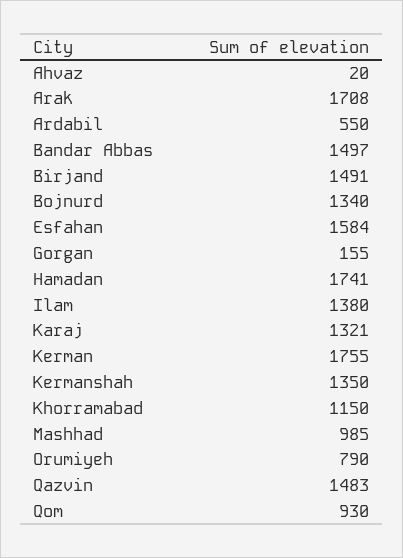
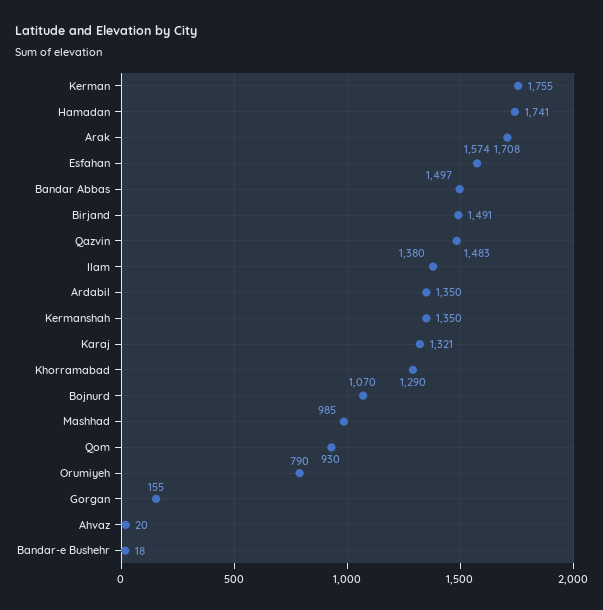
Ardabil: 550 -> 1350
Bojnurd: 1340 -> 1070
Esfahan: 1584 -> 1574
Khorramabad: 1150 -> 1290
Bandar-e Bushehr: none -> 18

